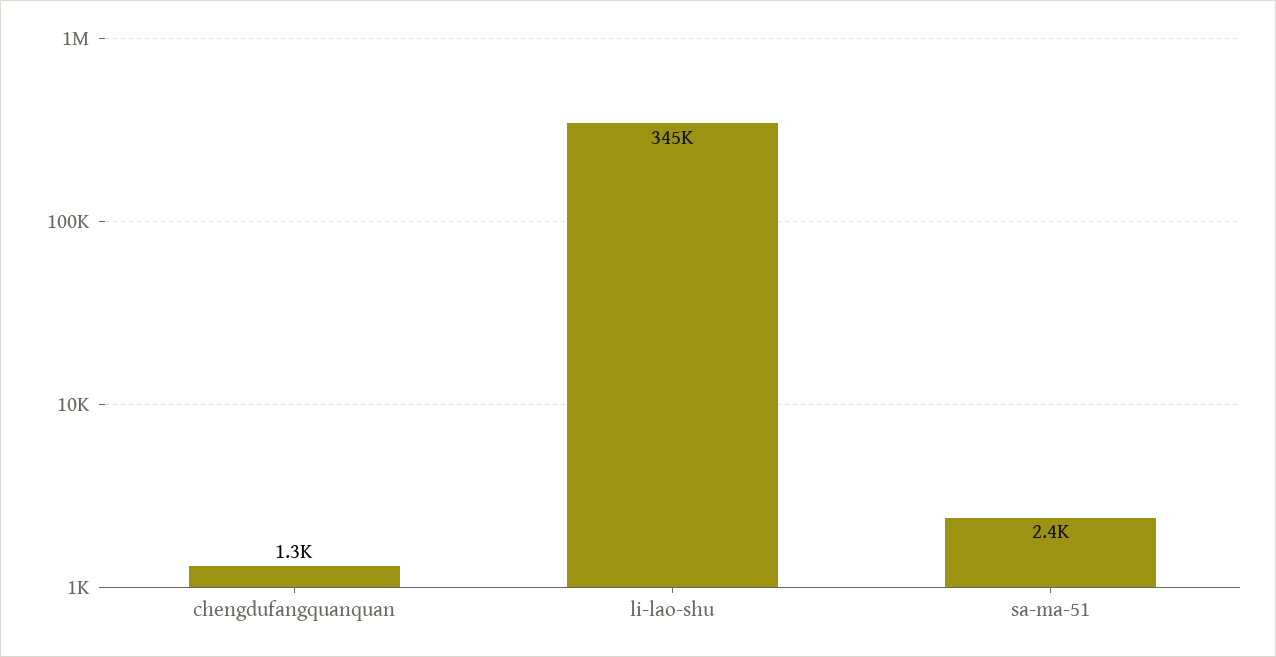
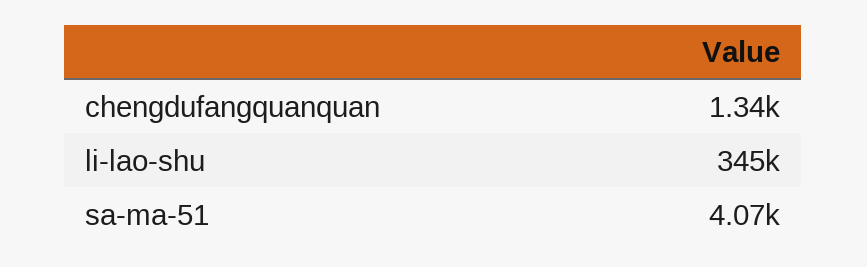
sa-ma-51: 2400 -> 4070

